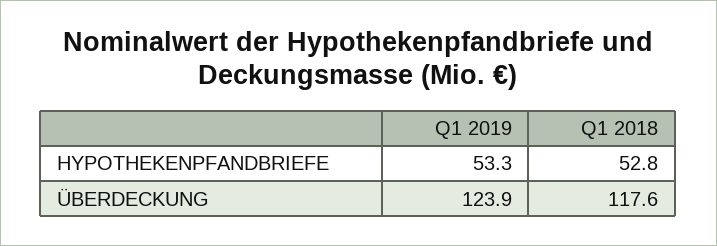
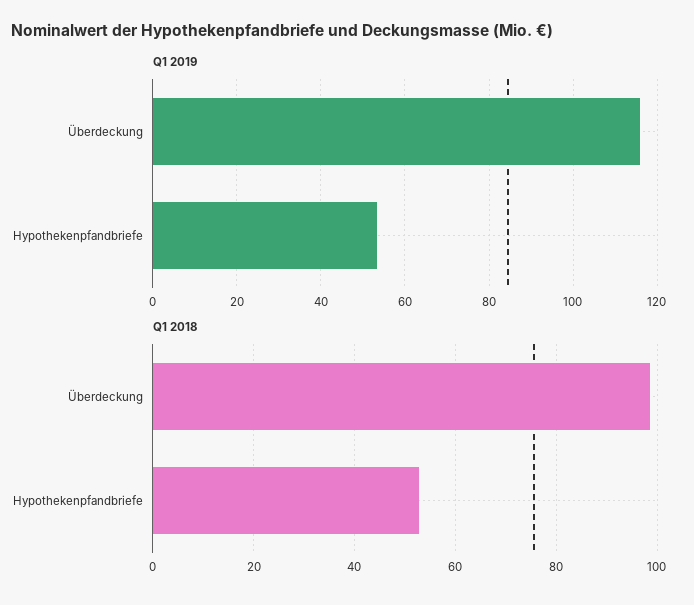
Q1 2019, ÜBERDECKUNG: 123.9 -> 116
Q1 2018, ÜBERDECKUNG: 117.6 -> 98

